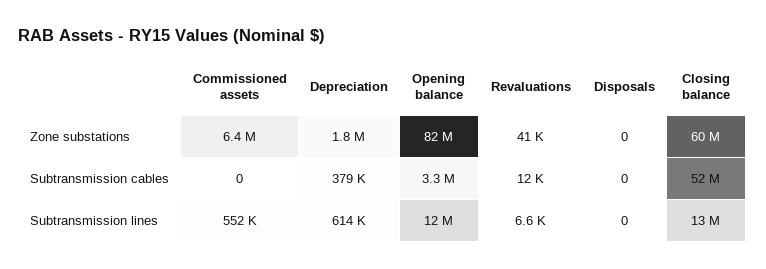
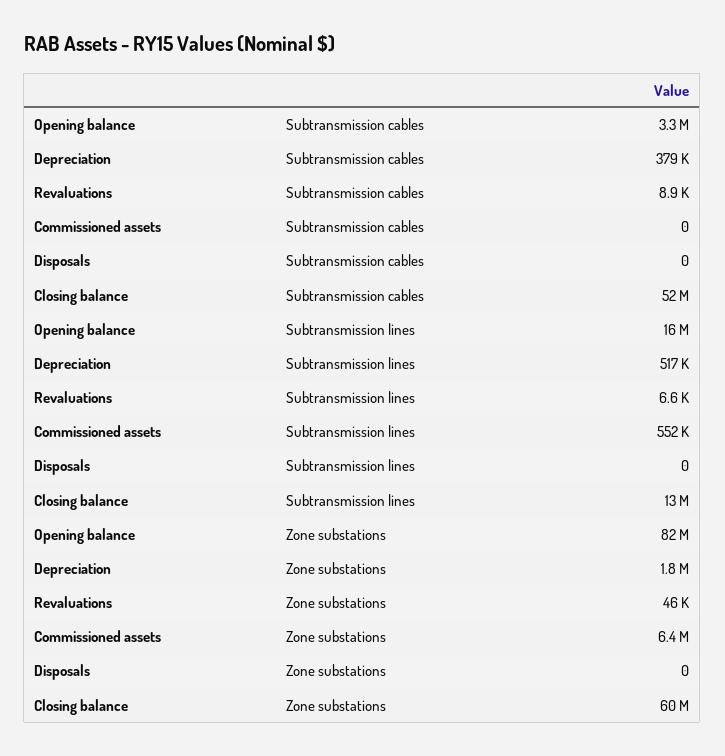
Revaluations, Zone substations: 41000 -> 46000
Revaluations, Subtransmission cables: 12000 -> 8900
Depreciation, Subtransmission lines: 614000 -> 517000
Opening balance, Subtransmission lines: 12000000 -> 16000000

